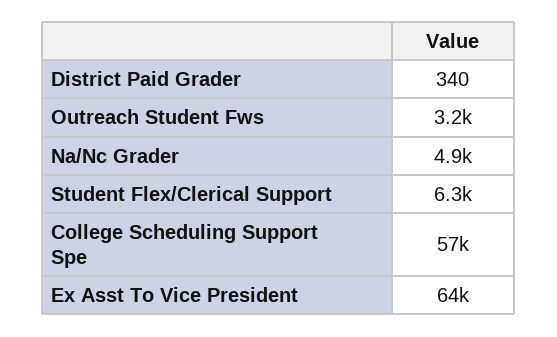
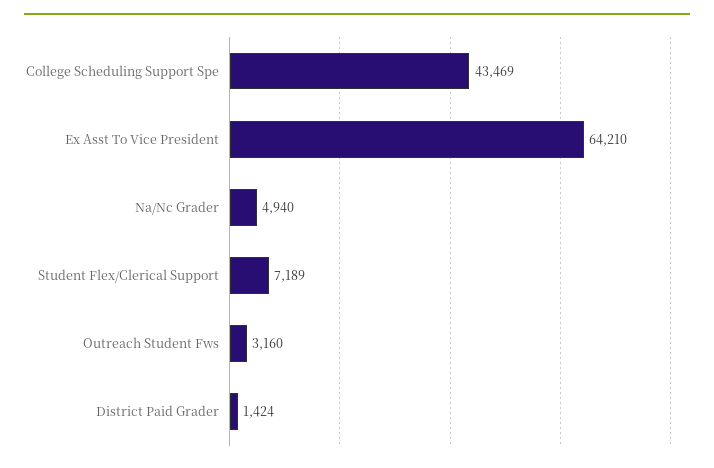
District Paid Grader: 340 -> 1424
Student Flex/Clerical Support: 6300 -> 7189
College Scheduling Support Spe: 57000 -> 43469

